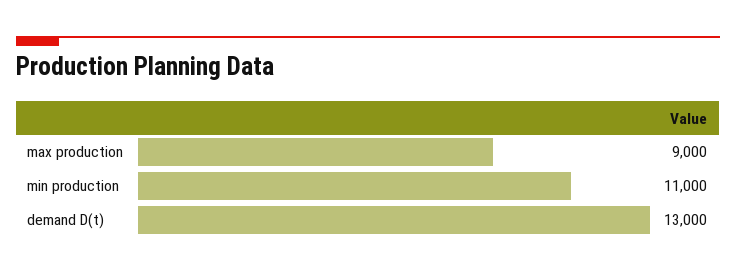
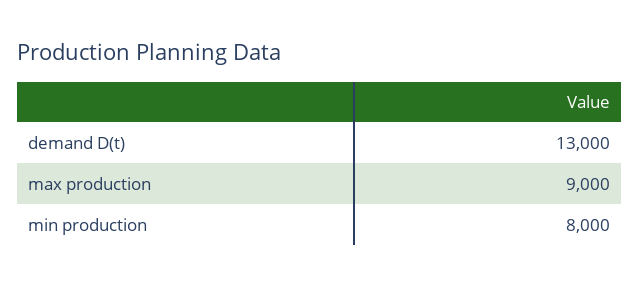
min production: 11000 -> 8000

